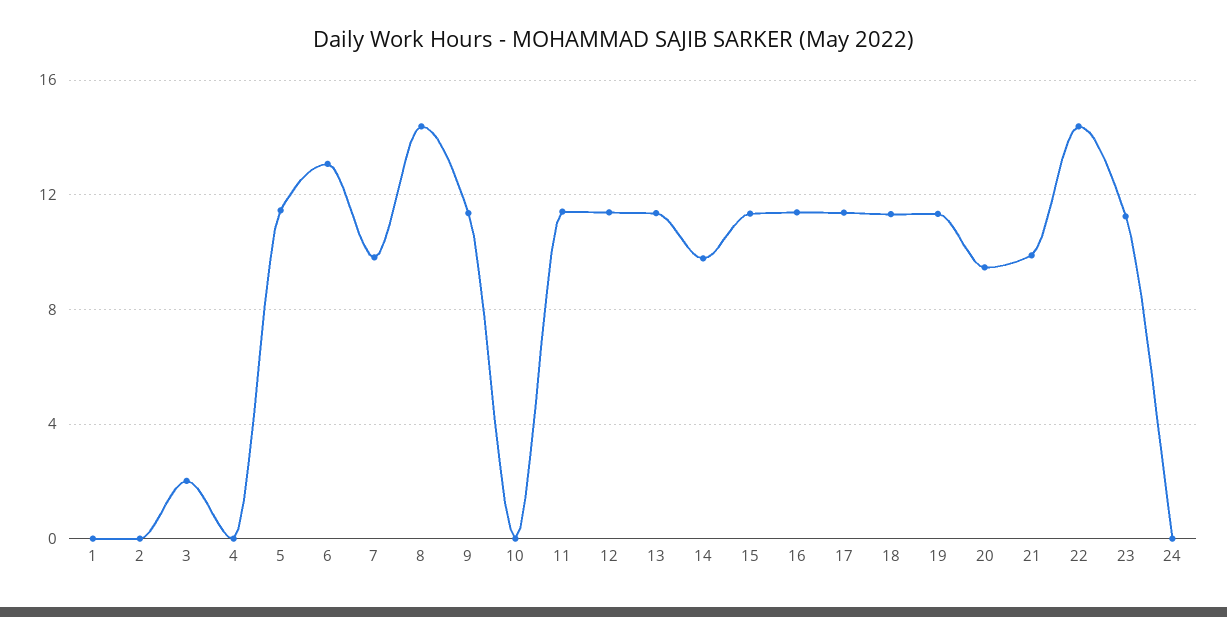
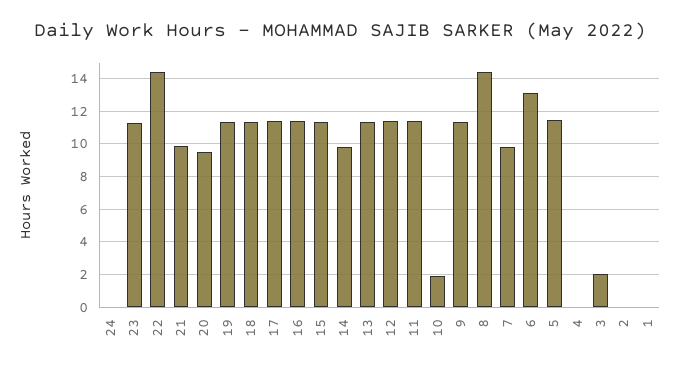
10: 0 -> 2

